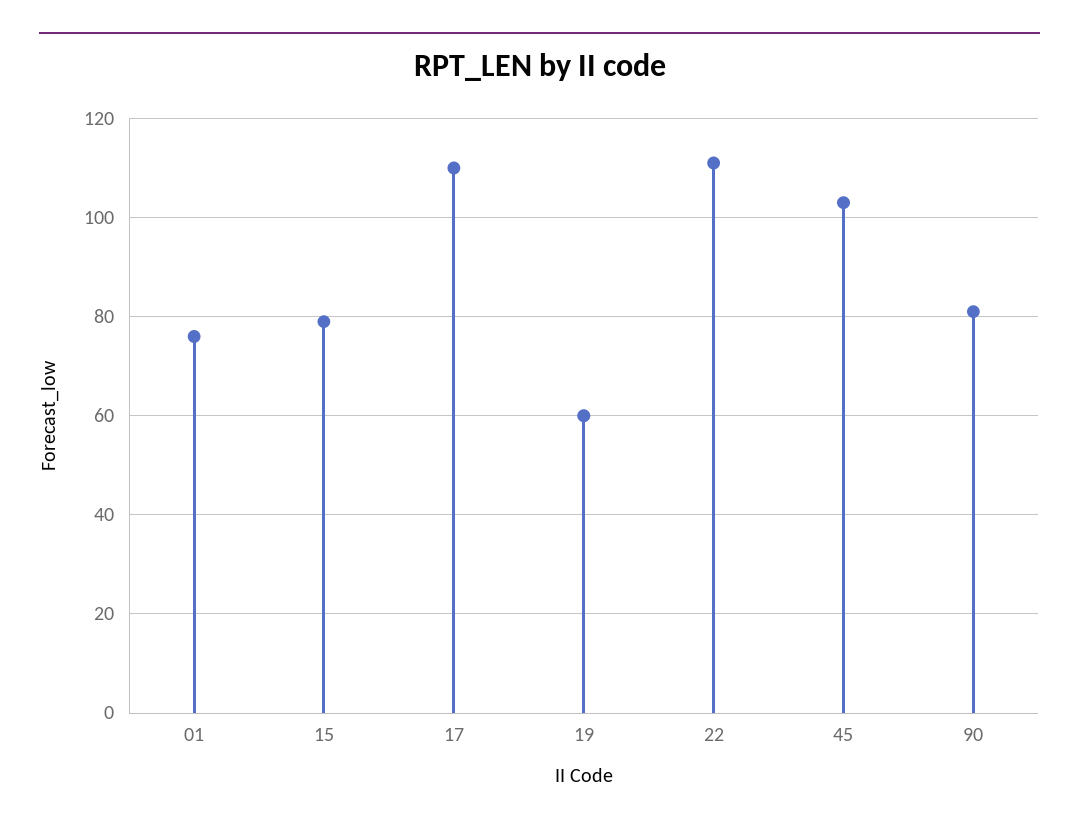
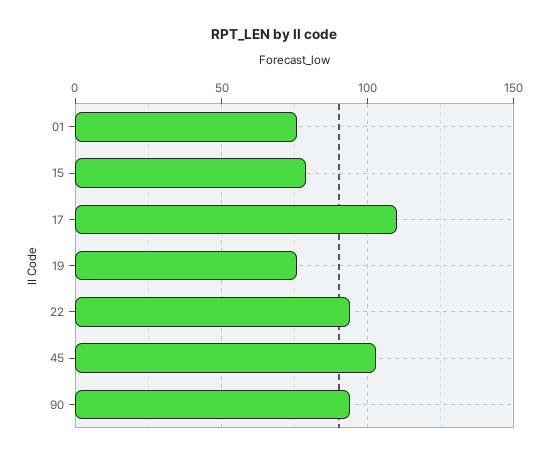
19: 60 -> 75
22: 110 -> 95
90: 80 -> 95

